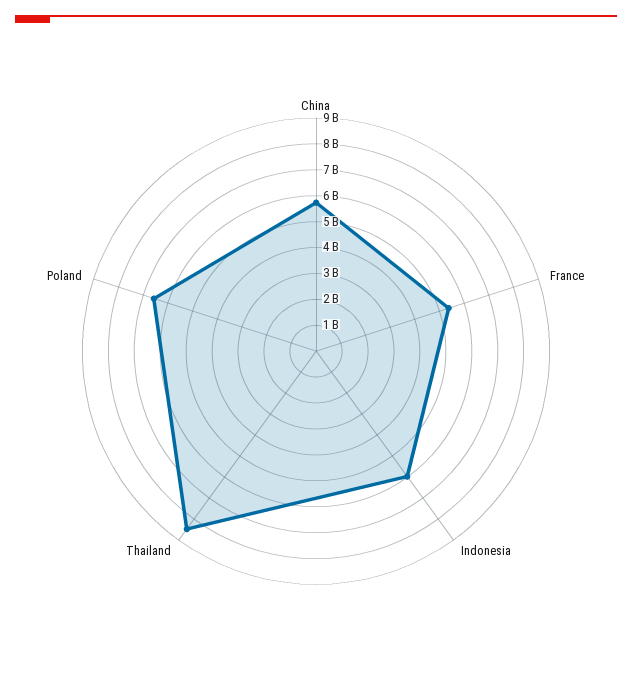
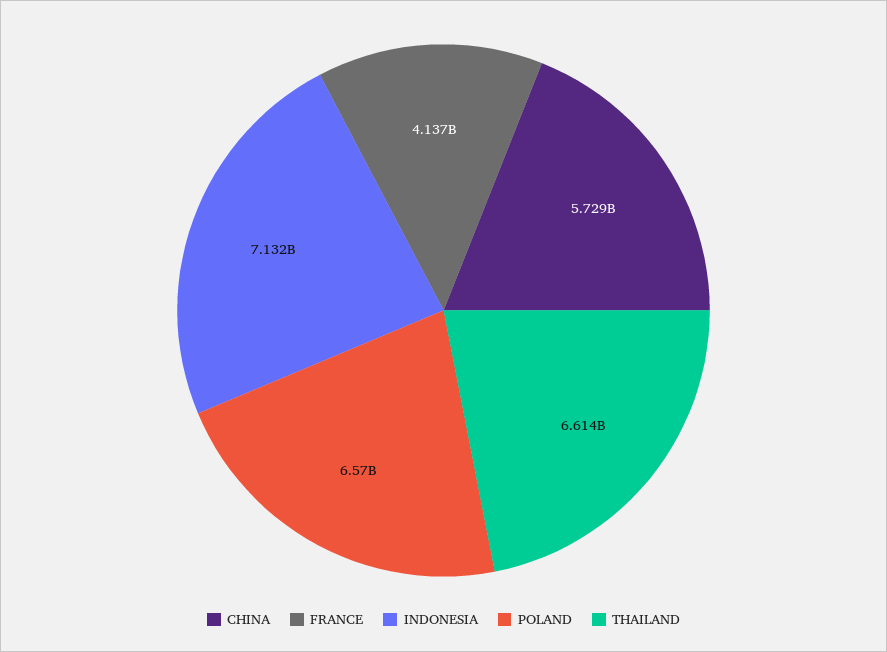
France: 5500000000 -> 4137000000
Indonesia: 6000000000 -> 7132000000
Thailand: 8500000000 -> 6614000000

